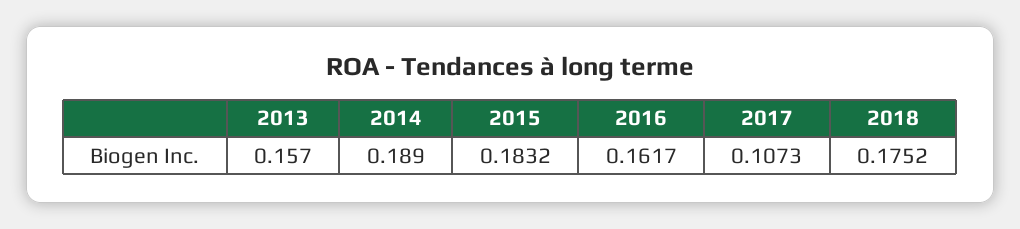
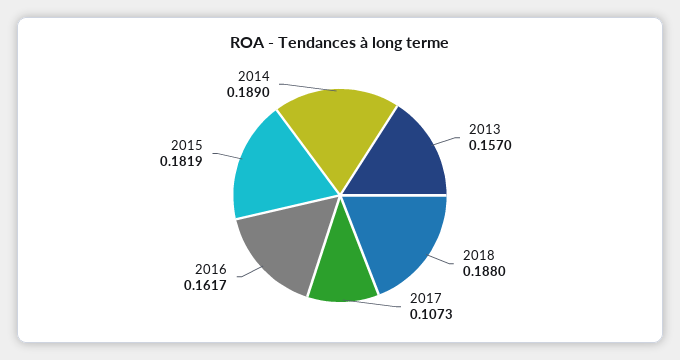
2015: 0.1832 -> 0.1819
2018: 0.1752 -> 0.188

